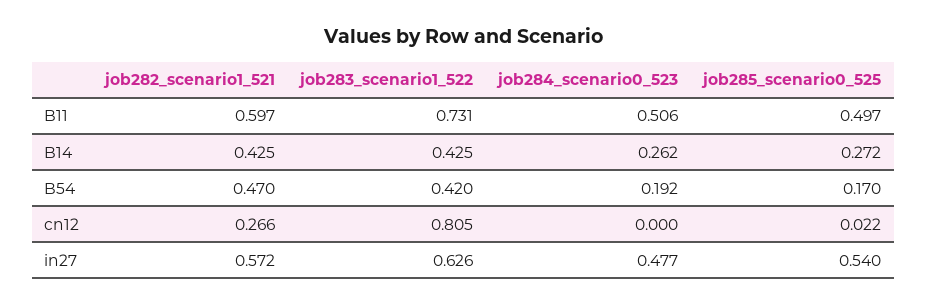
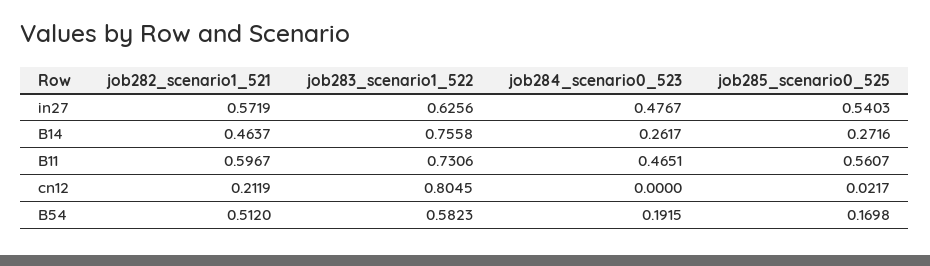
job284_scenario0_523, B11: 0.506 -> 0.4651
job285_scenario0_525, B11: 0.497 -> 0.5607
job282_scenario1_521, B14: 0.425 -> 0.4637
job283_scenario1_522, B14: 0.425 -> 0.7558
job282_scenario1_521, B54: 0.47 -> 0.512
job283_scenario1_522, B54: 0.42 -> 0.5823
job282_scenario1_521, cn12: 0.266 -> 0.2119

